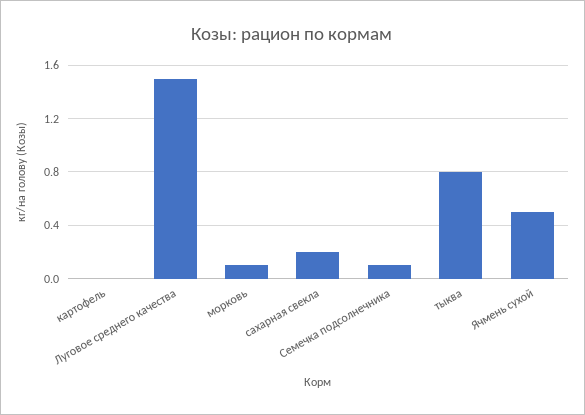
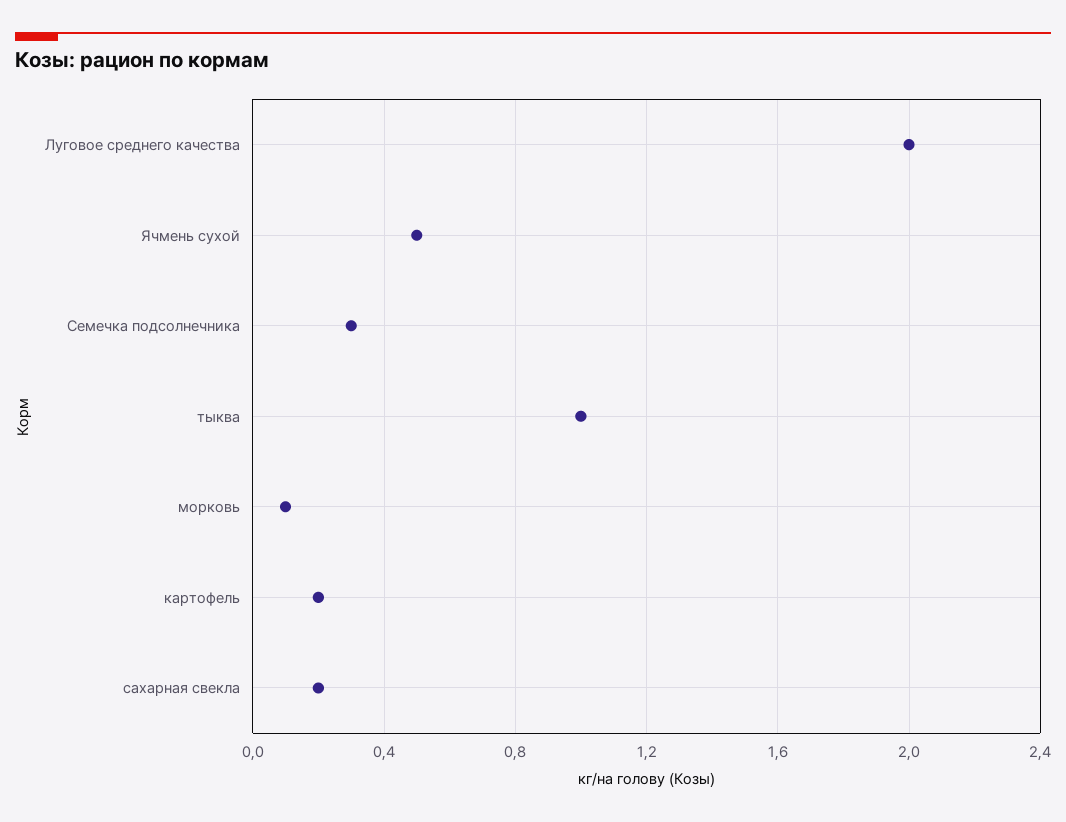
картофель: 0 -> 0.2
Луговое среднего качества: 1.5 -> 2
Семечка подсолнечника: 0.1 -> 0.3
тыква: 0.8 -> 1

